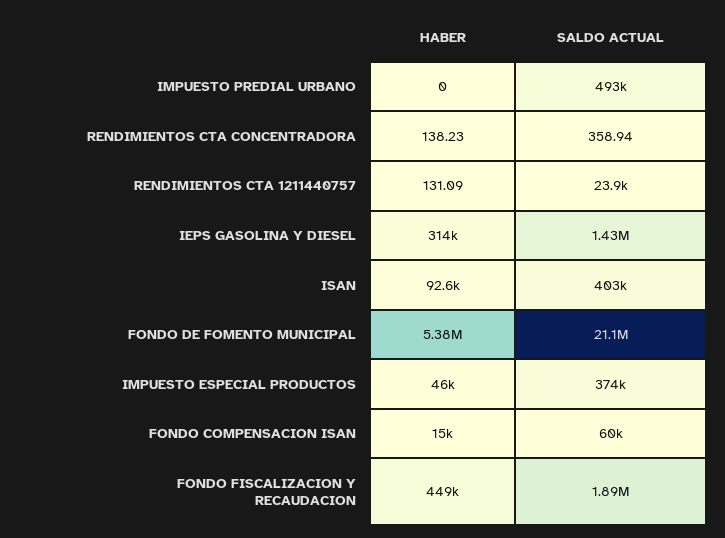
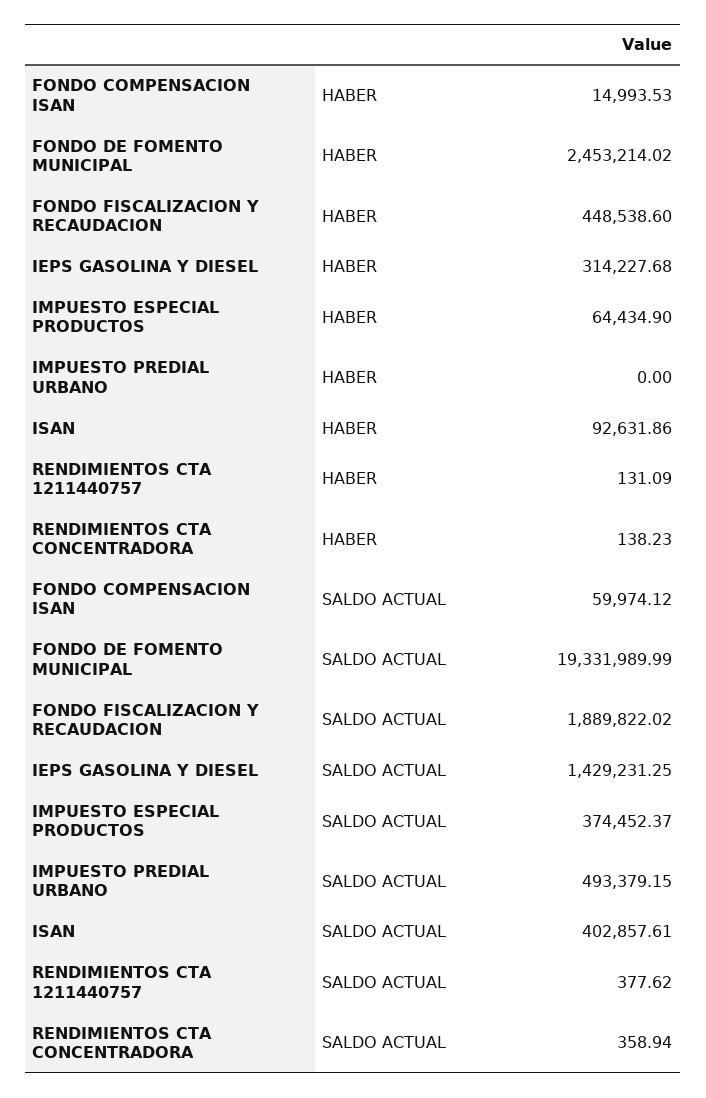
SALDO ACTUAL, RENDIMIENTOS CTA 1211440757: 23900 -> 377.62
HABER, FONDO DE FOMENTO MUNICIPAL: 5380000 -> 2453214.02
SALDO ACTUAL, FONDO DE FOMENTO MUNICIPAL: 21100000 -> 19331989.99
HABER, IMPUESTO ESPECIAL PRODUCTOS: 46000 -> 64434.9

